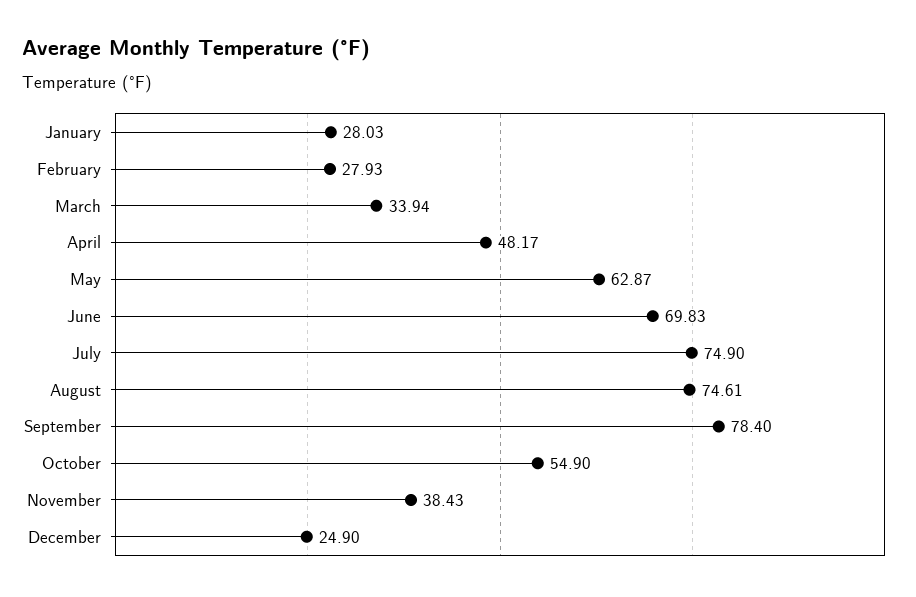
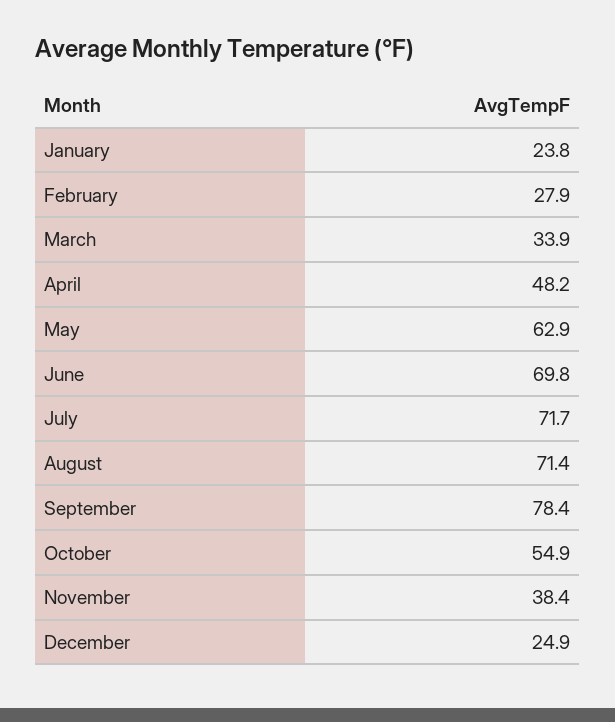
January: 28.03 -> 23.8
July: 74.9 -> 71.7
August: 74.61 -> 71.4

